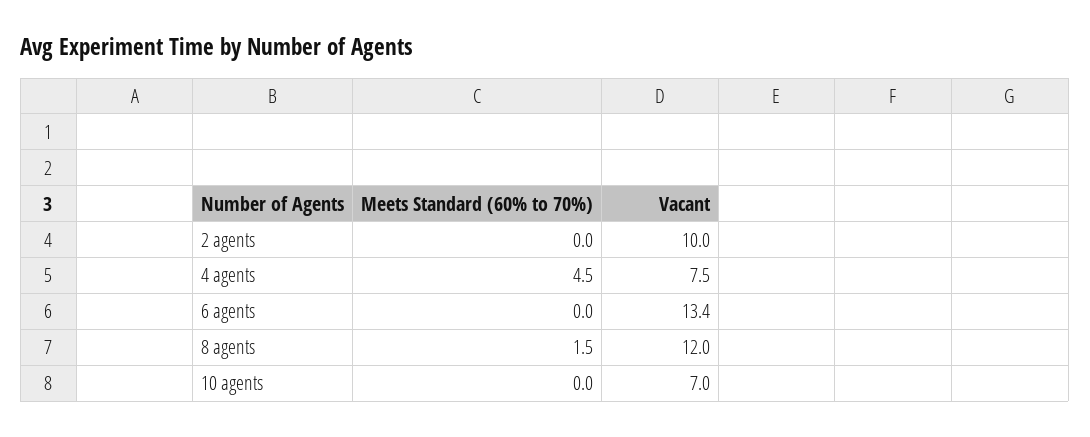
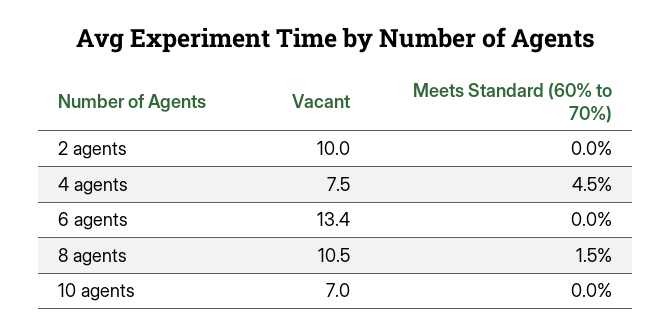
Vacant, 8 agents: 12 -> 10.5

